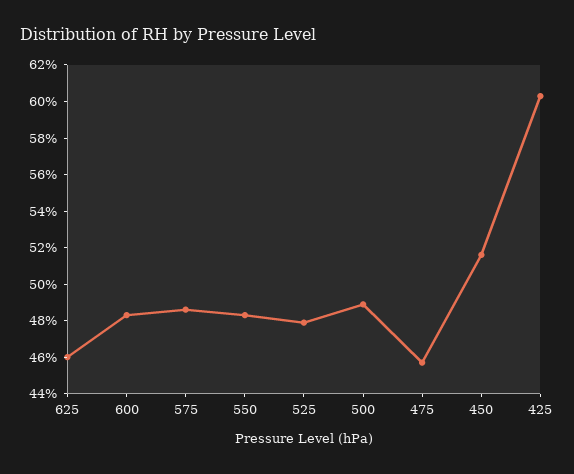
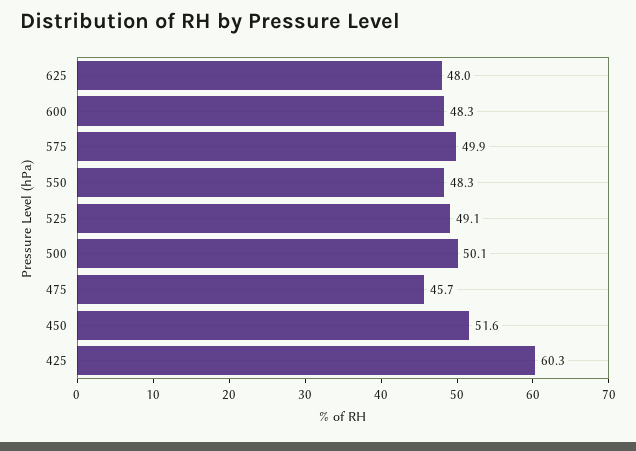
625: 46 -> 48
575: 48.5 -> 49.9
525: 48 -> 49.1
500: 49 -> 50.1

